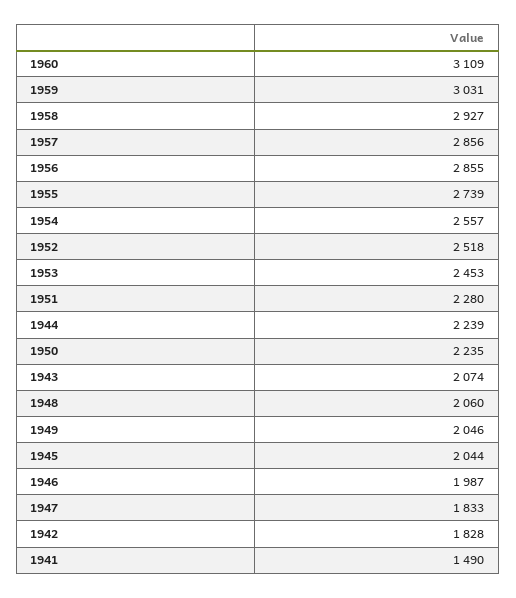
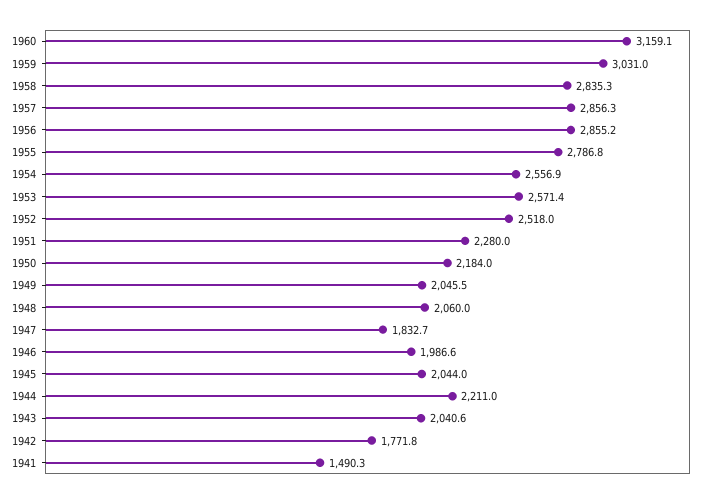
1960: 3109 -> 3159.1
1958: 2927 -> 2835.3
1955: 2739 -> 2786.8
1953: 2453 -> 2571.4
1944: 2239 -> 2211
1950: 2235 -> 2184
1943: 2074 -> 2040.6
1942: 1828 -> 1771.8

